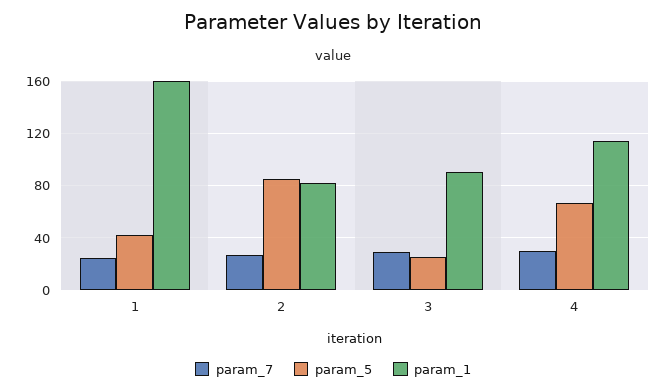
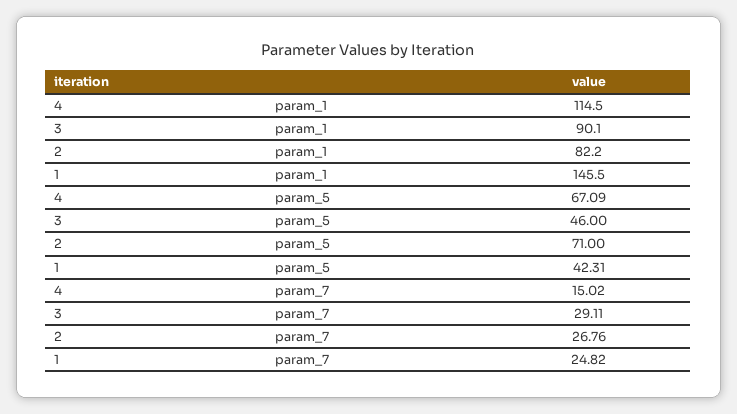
param_1, 1: 160 -> 145.5
param_5, 2: 85 -> 71
param_5, 3: 25 -> 46
param_7, 4: 30 -> 15.02

